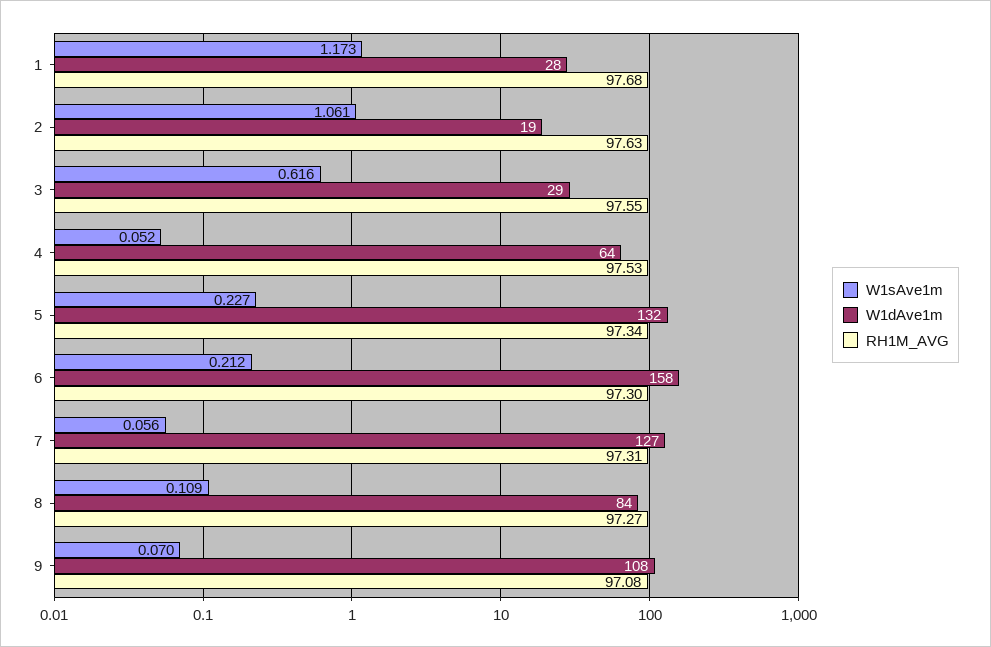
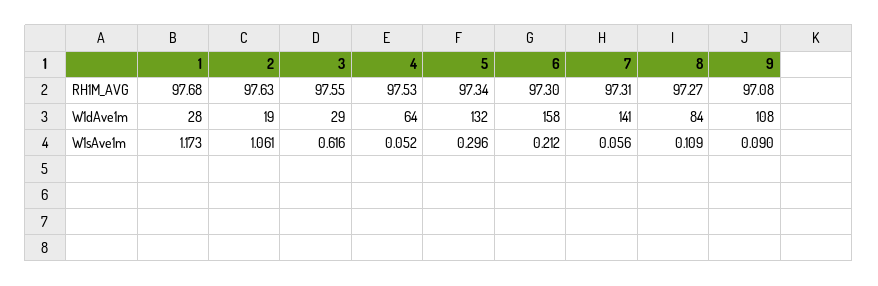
W1sAve1m, 5: 0.227 -> 0.296
W1dAve1m, 7: 127 -> 141
W1sAve1m, 9: 0.07 -> 0.09

